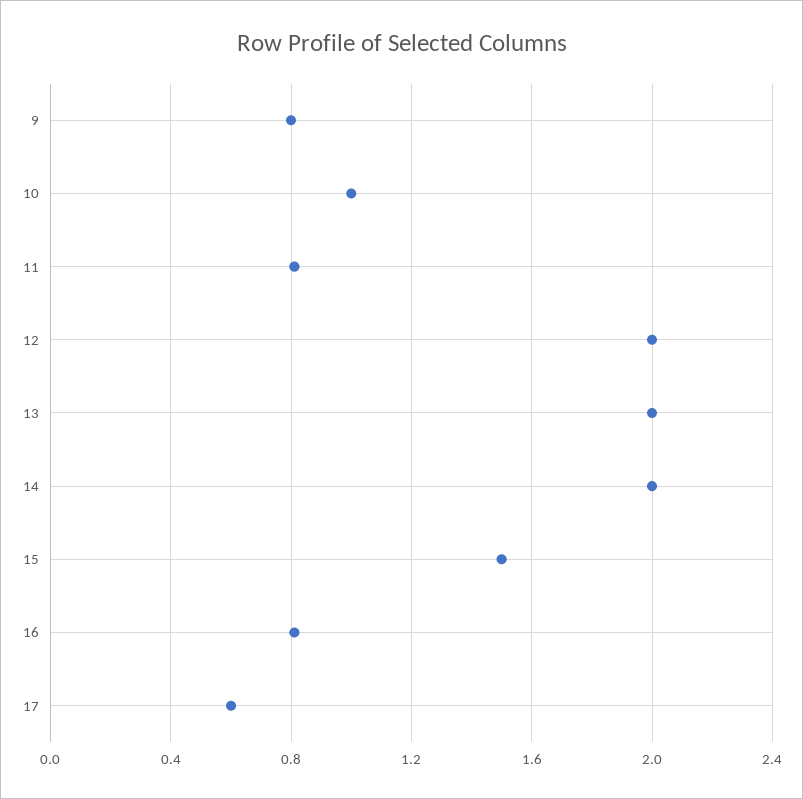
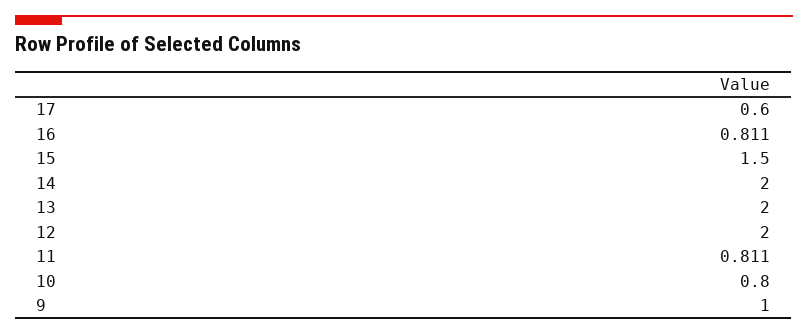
9: 0.8 -> 1
10: 1 -> 0.8

